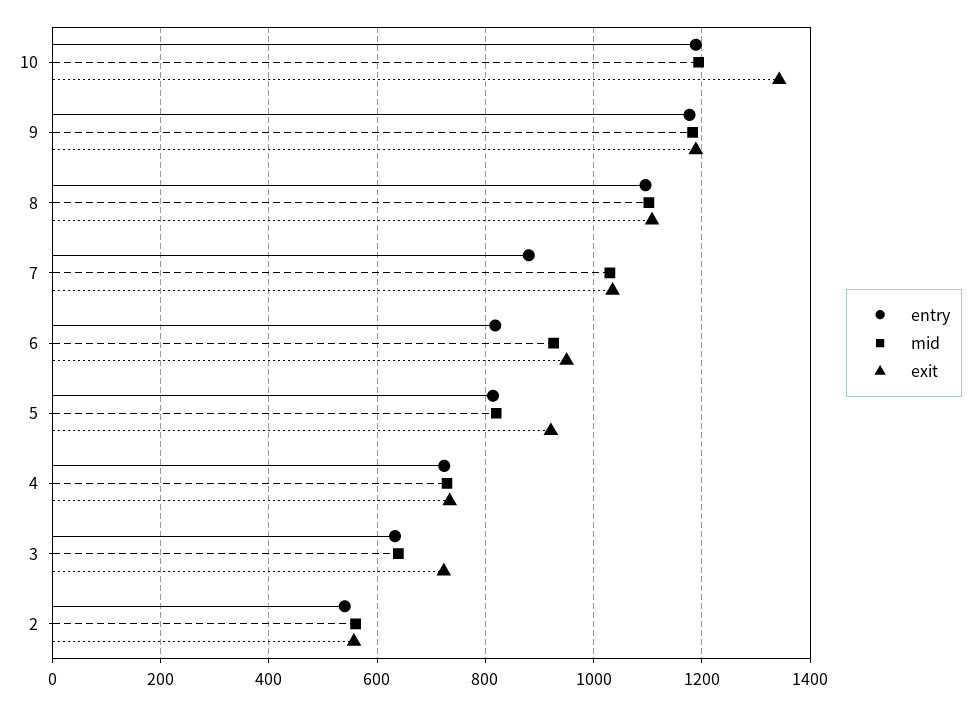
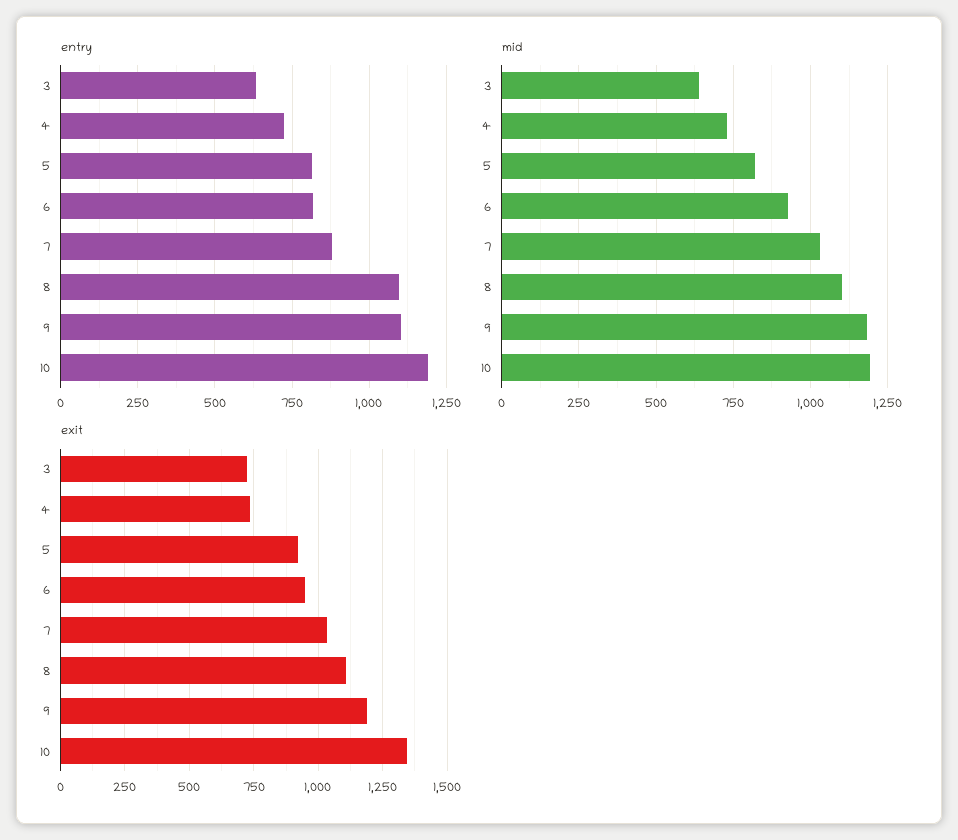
entry, 9: 1180 -> 1100
entry, 2: 540 -> none
mid, 2: 560 -> none
exit, 2: 560 -> none

